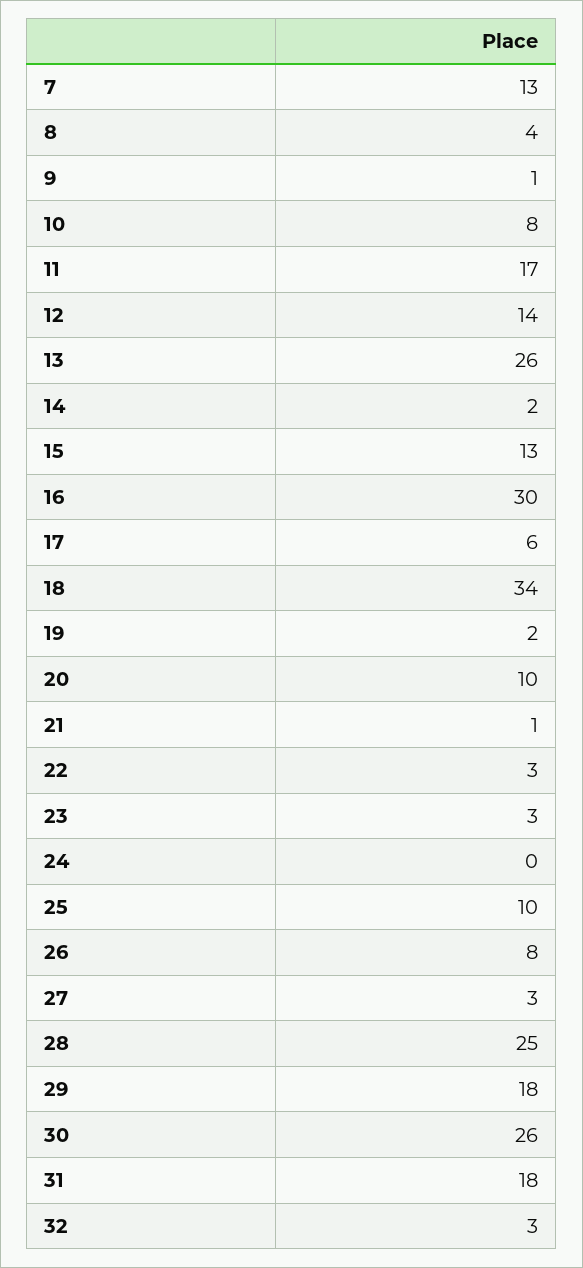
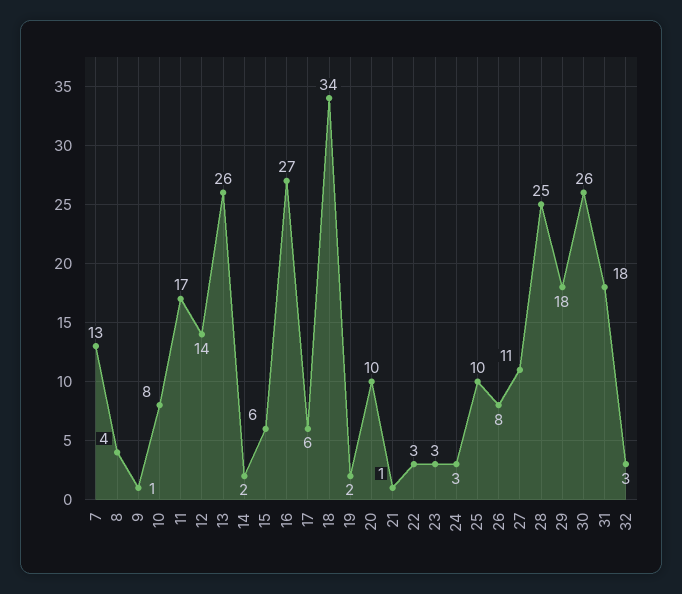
15: 13 -> 6
16: 30 -> 27
24: 0 -> 3
27: 3 -> 11

